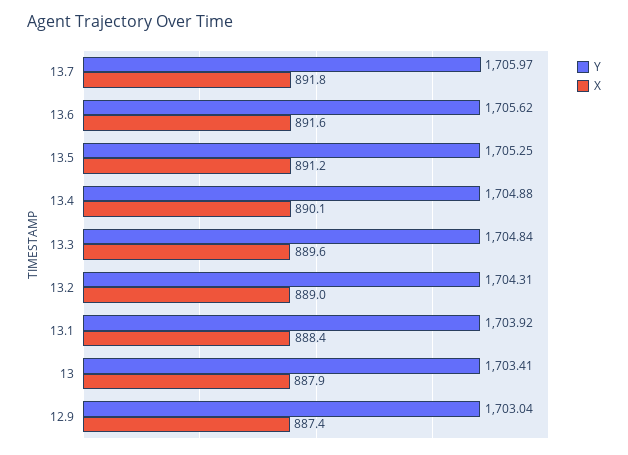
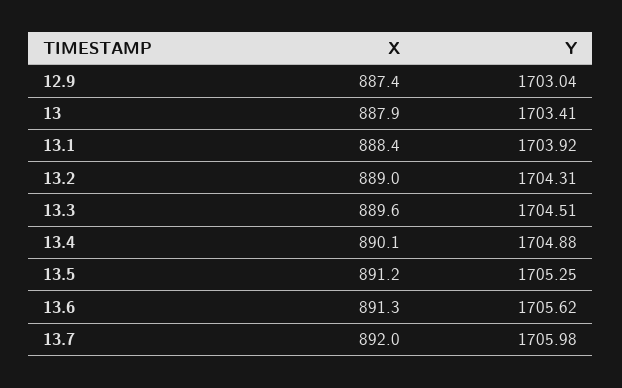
Y, 13.7: 1705.97 -> 1705.98
X, 13.7: 891.8 -> 892
X, 13.6: 891.6 -> 891.3
Y, 13.3: 1704.84 -> 1704.51

